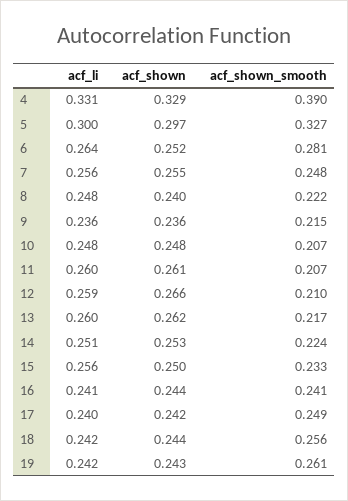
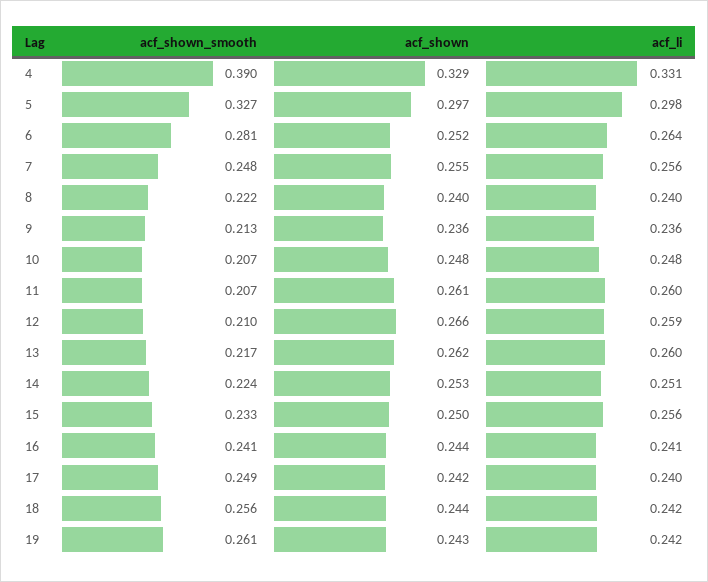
acf_li, 5: 0.3 -> 0.298
acf_li, 8: 0.248 -> 0.24
acf_shown_smooth, 9: 0.215 -> 0.213

